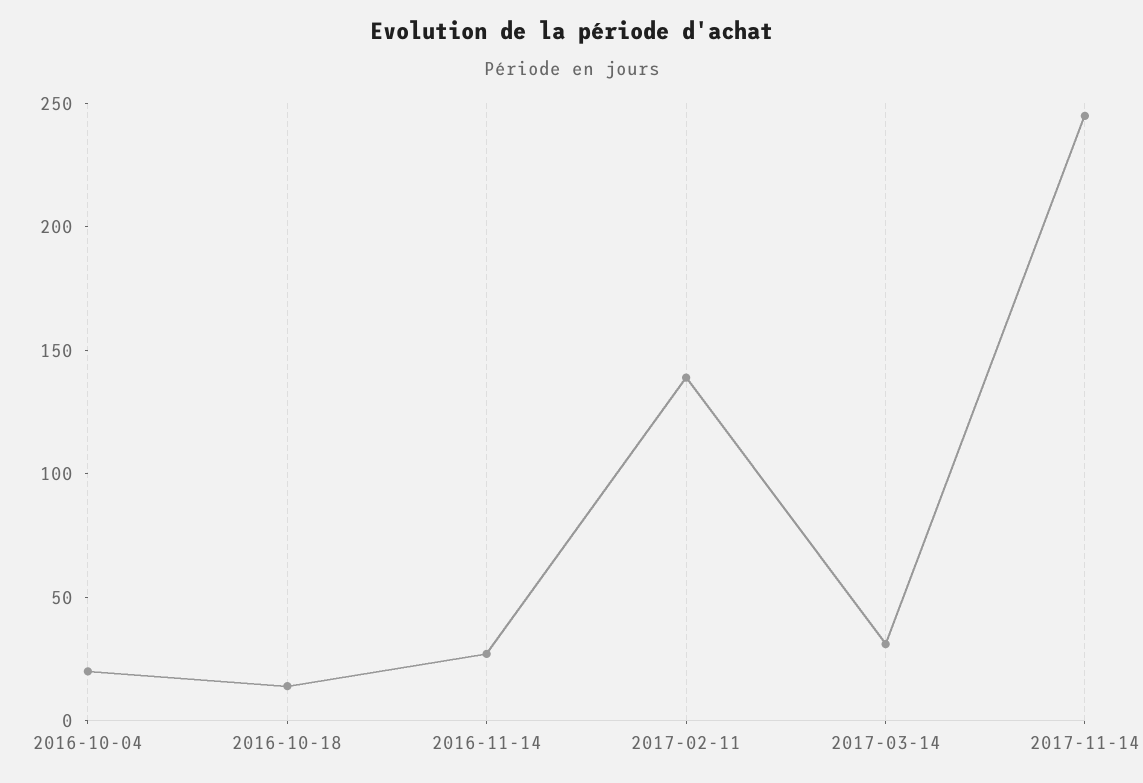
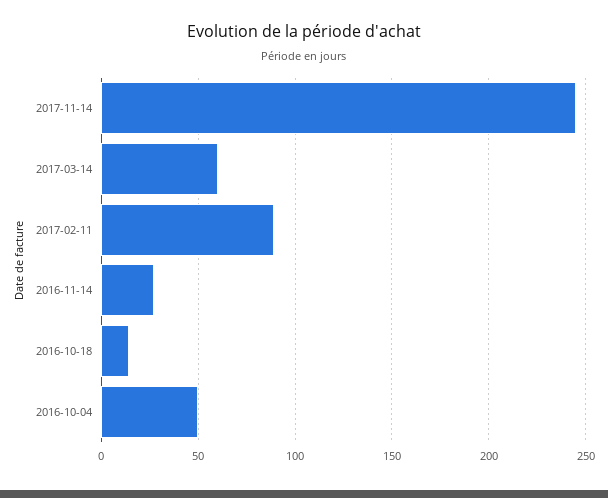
2016-10-04: 20 -> 50
2017-02-11: 140 -> 90
2017-03-14: 30 -> 60

